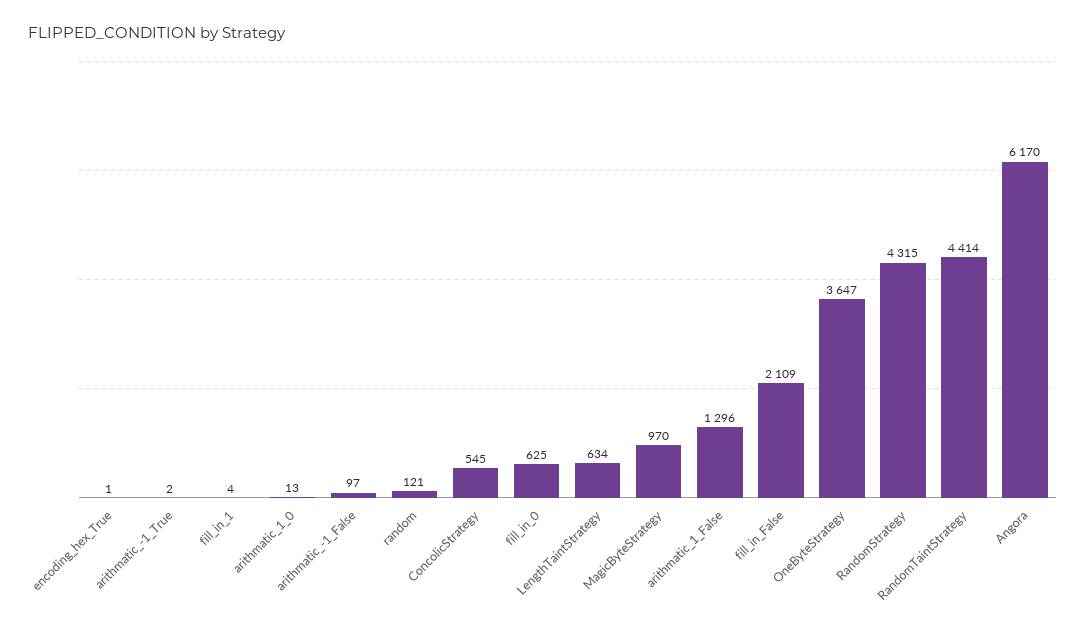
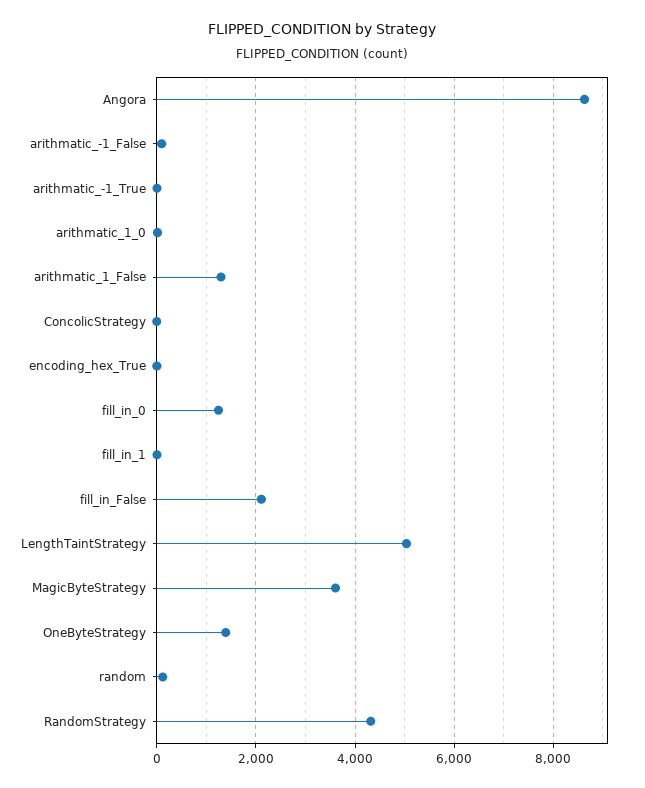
ConcolicStrategy: 545 -> 0
fill_in_0: 625 -> 1200
LengthTaintStrategy: 634 -> 5000
MagicByteStrategy: 970 -> 3600
OneByteStrategy: 3647 -> 1400
RandomTaintStrategy: 4414 -> none
Angora: 6170 -> 8600

